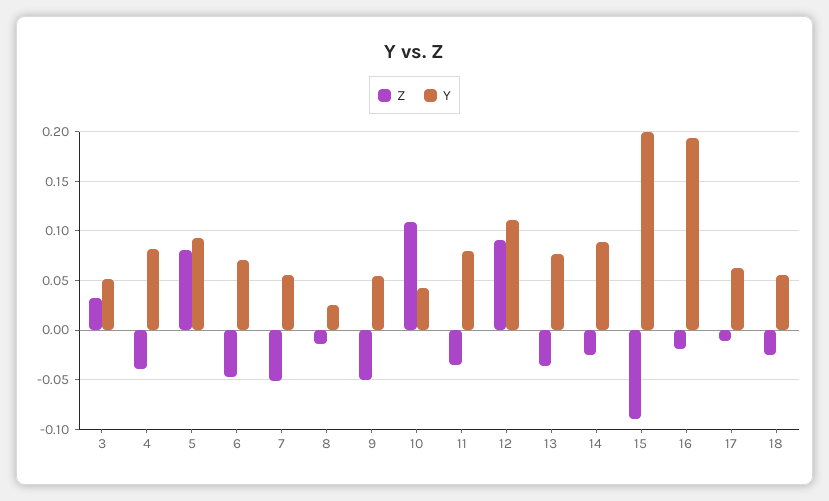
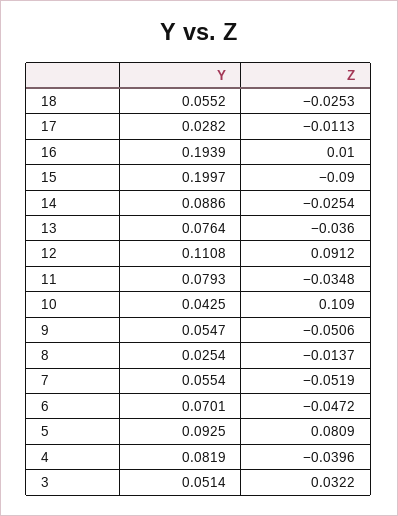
Z, 16: -0.02 -> 0.01
Y, 17: 0.06 -> 0.0282

